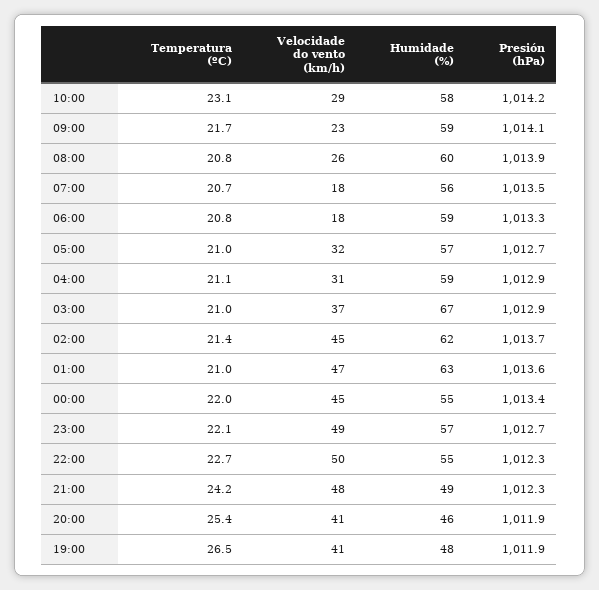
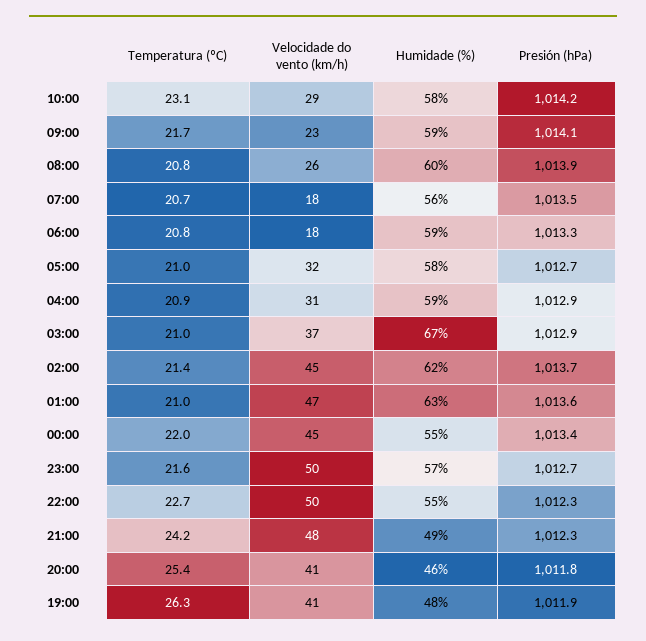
Humidade (%), 05:00: 57 -> 58
Temperatura (ºC), 04:00: 21.1 -> 20.9
Temperatura (ºC), 23:00: 22.1 -> 21.6
Velocidade do vento (km/h), 23:00: 49 -> 50
Presión (hPa), 20:00: 1011.9 -> 1011.8
Temperatura (ºC), 19:00: 26.5 -> 26.3

